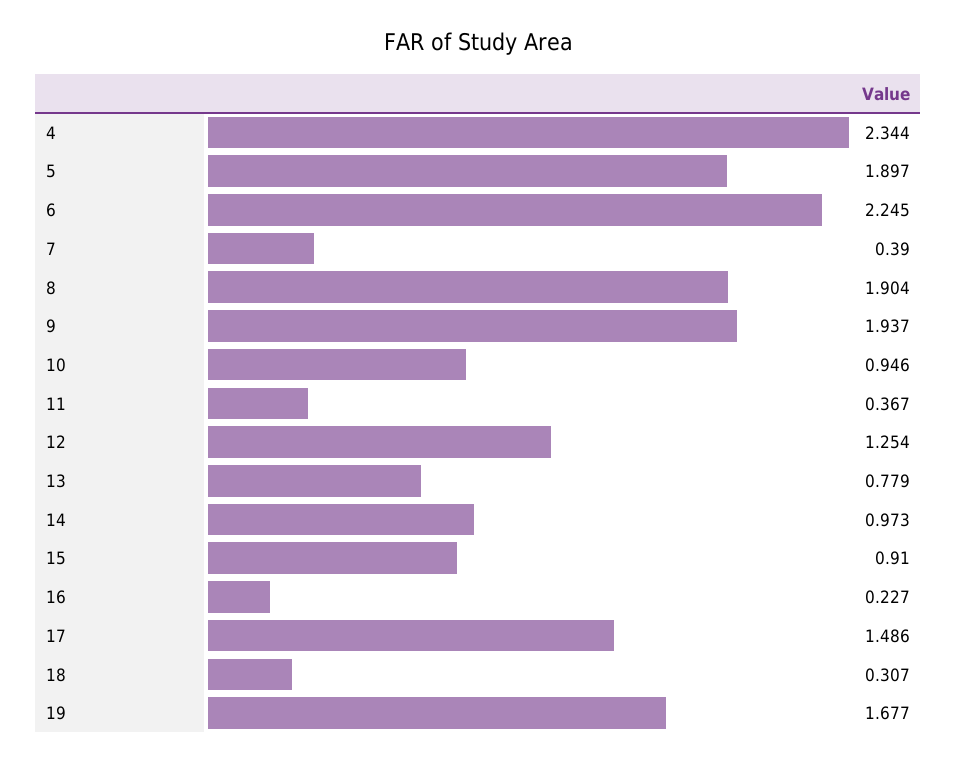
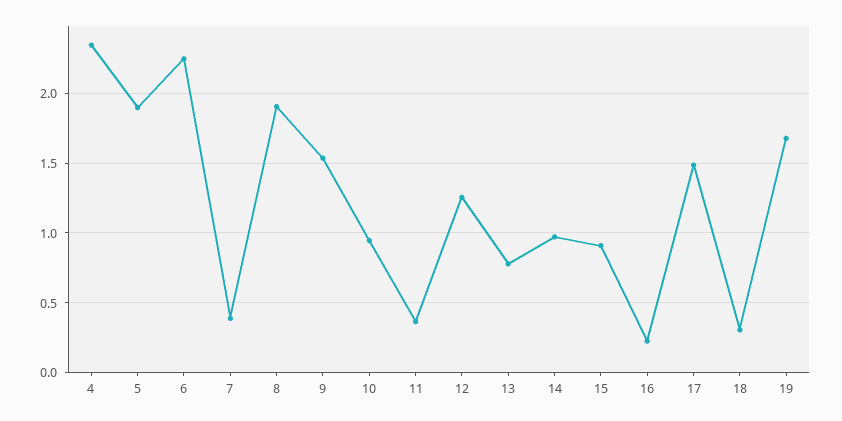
9: 1.937 -> 1.55

